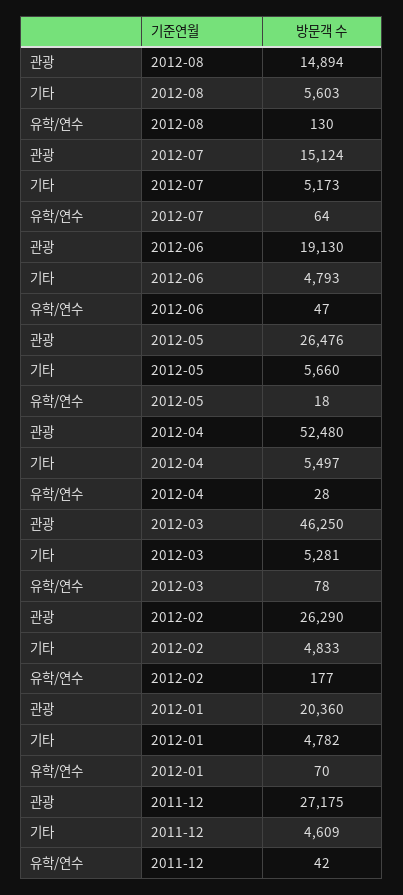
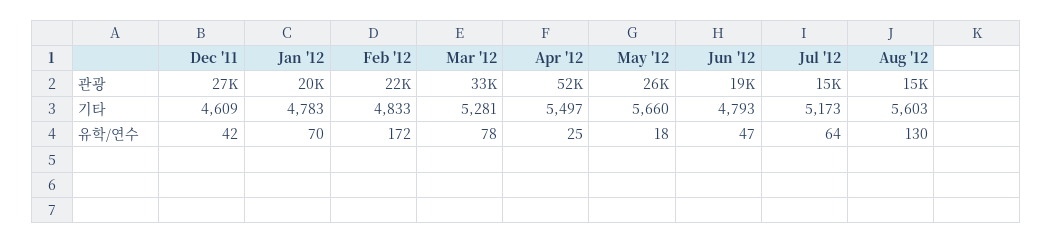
유학/연수, 2012-04: 28 -> 25
관광, 2012-03: 46250 -> 33000
관광, 2012-02: 26290 -> 22000
유학/연수, 2012-02: 177 -> 172
기타, 2012-01: 4782 -> 4783

